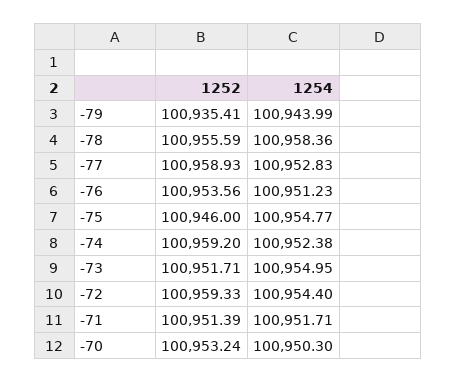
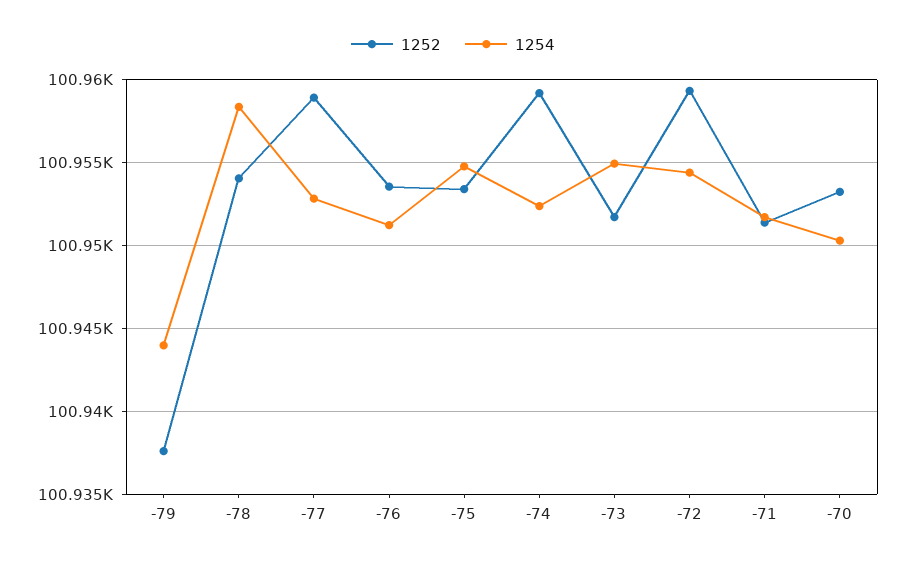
1252, -79: 100935.41 -> 100937.5
1252, -78: 100955.59 -> 100954
1252, -75: 100946 -> 100953.5

